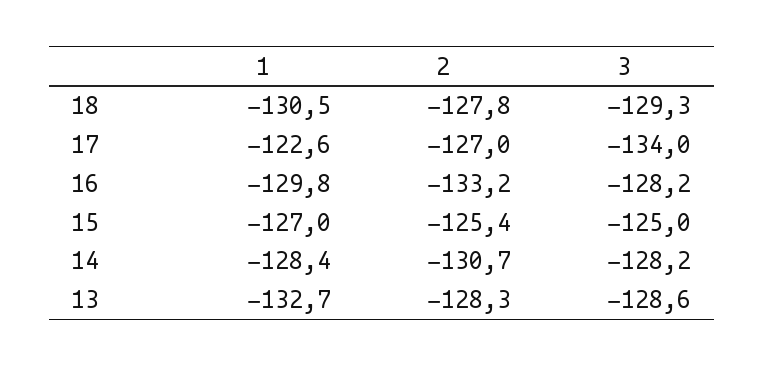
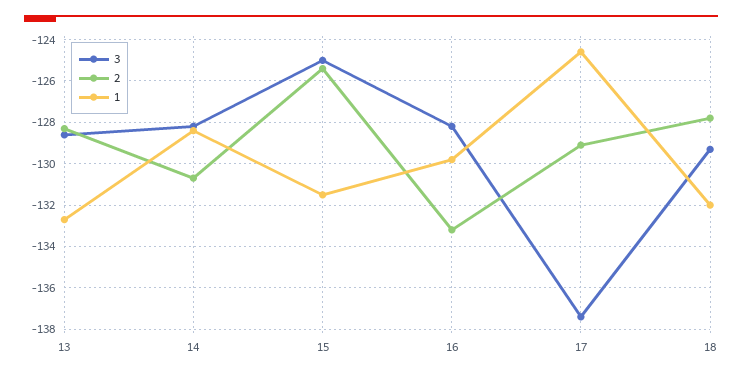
1, 18: -130.5 -> -132
1, 17: -122.6 -> -124.5
2, 17: -127 -> -129
3, 17: -134 -> -137.5
1, 15: -127 -> -131.5

